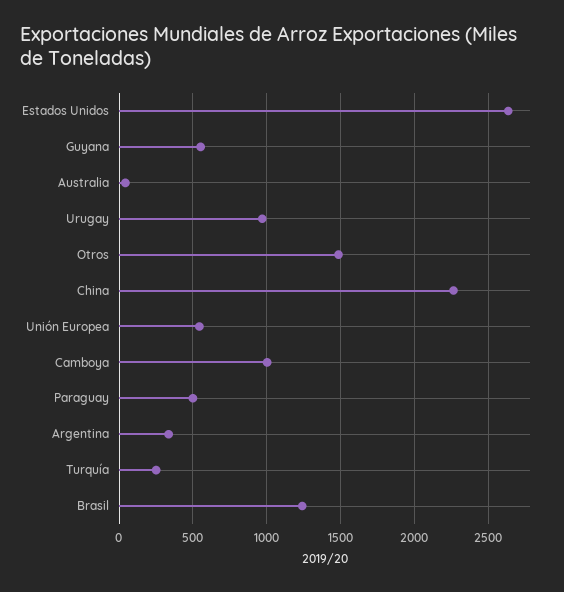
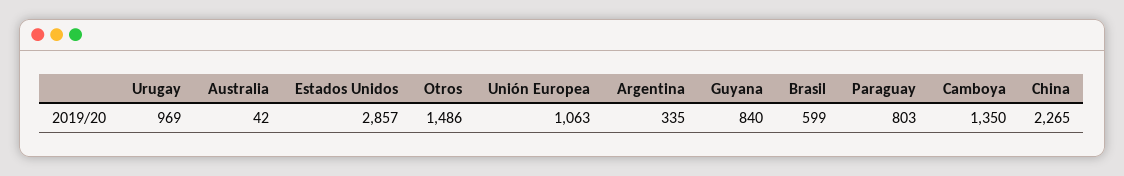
Estados Unidos: 2650 -> 2857
Guyana: 550 -> 840
Unión Europea: 550 -> 1063
Camboya: 1000 -> 1350
Paraguay: 500 -> 803
Turquía: 250 -> none
Brasil: 1250 -> 599

